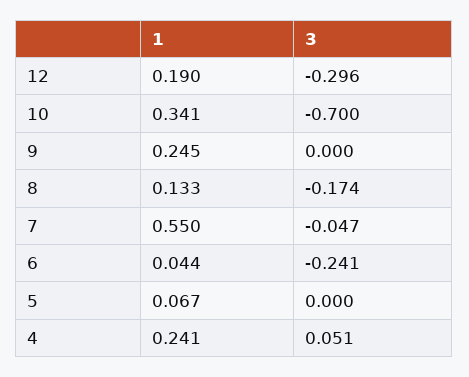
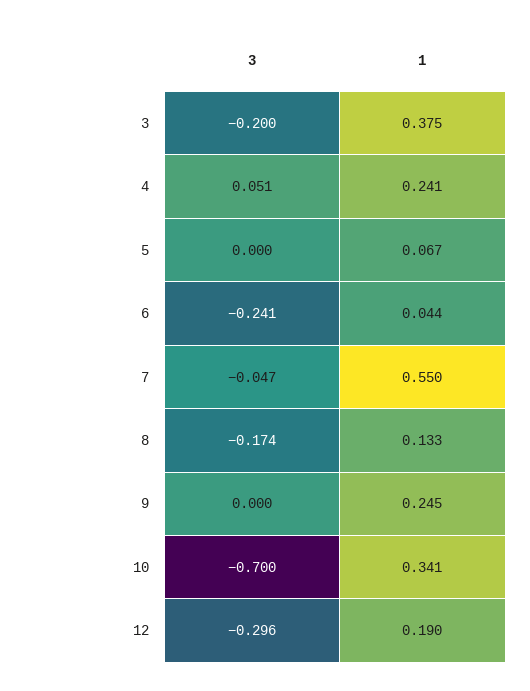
3, 3: none -> -0.2
1, 3: none -> 0.375

